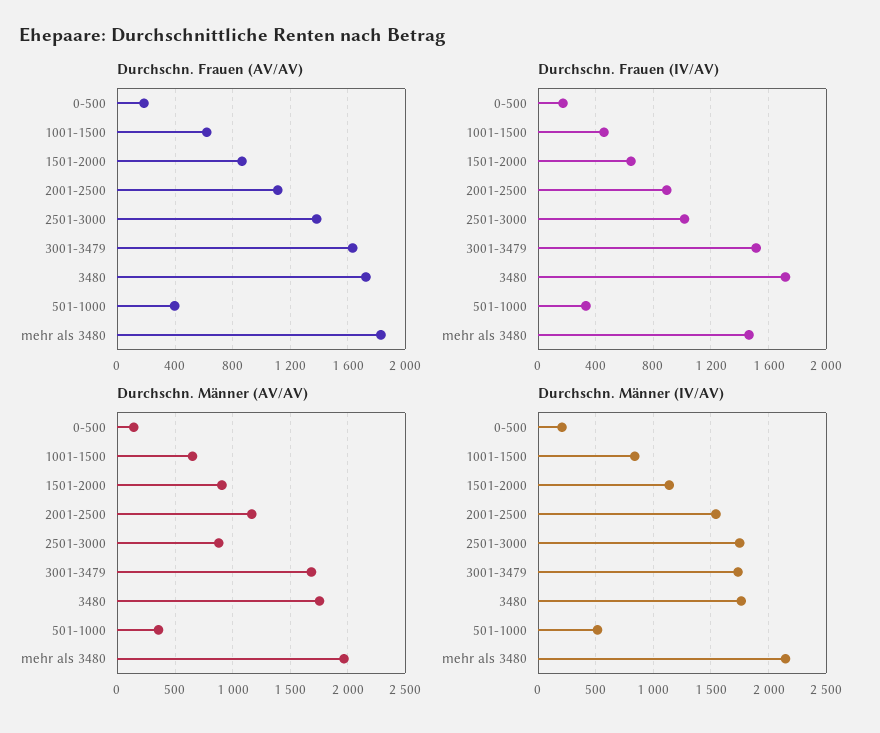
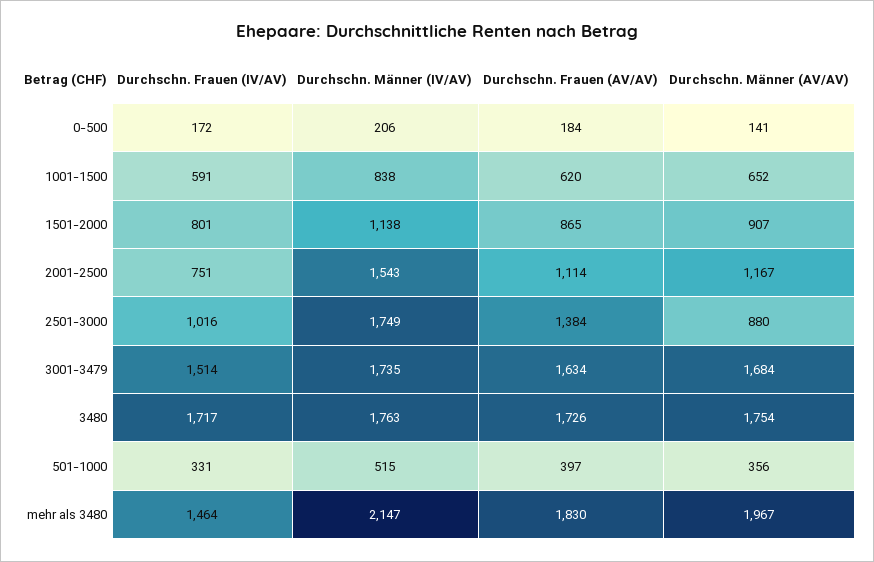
Durchschn. Frauen (IV/AV), 1001-1500: 450 -> 591
Durchschn. Frauen (IV/AV), 1501-2000: 650 -> 801
Durchschn. Frauen (IV/AV), 2001-2500: 900 -> 751

